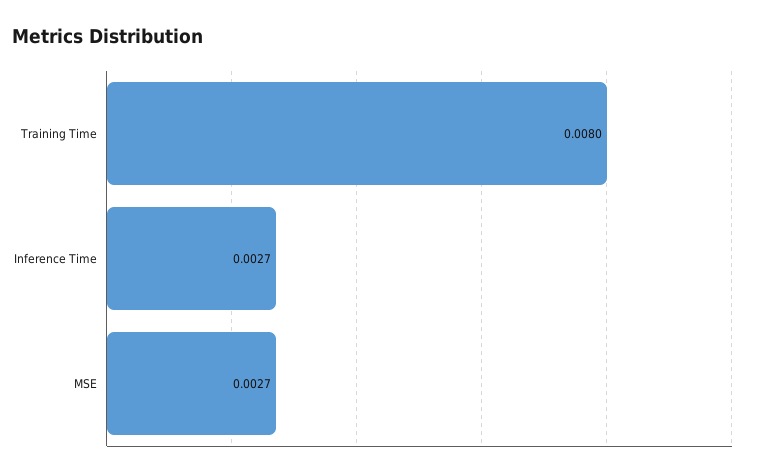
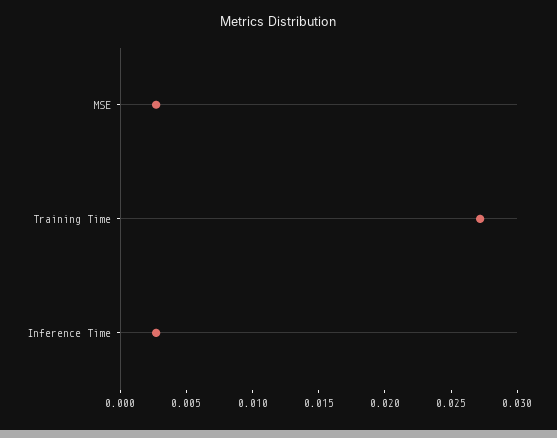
Training Time: 0.008 -> 0.027

